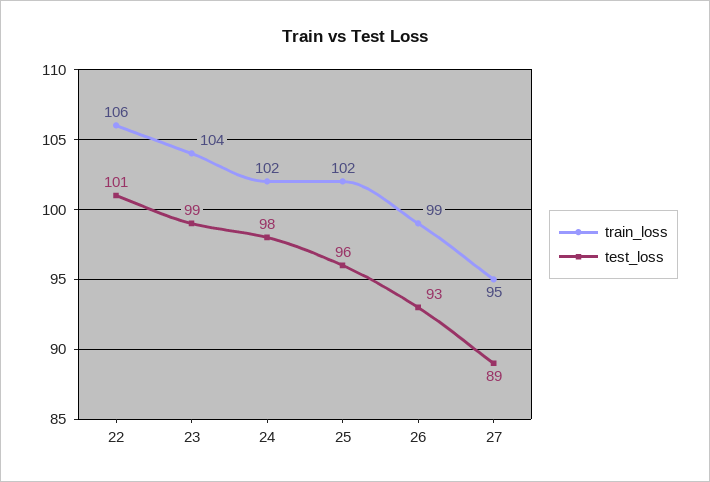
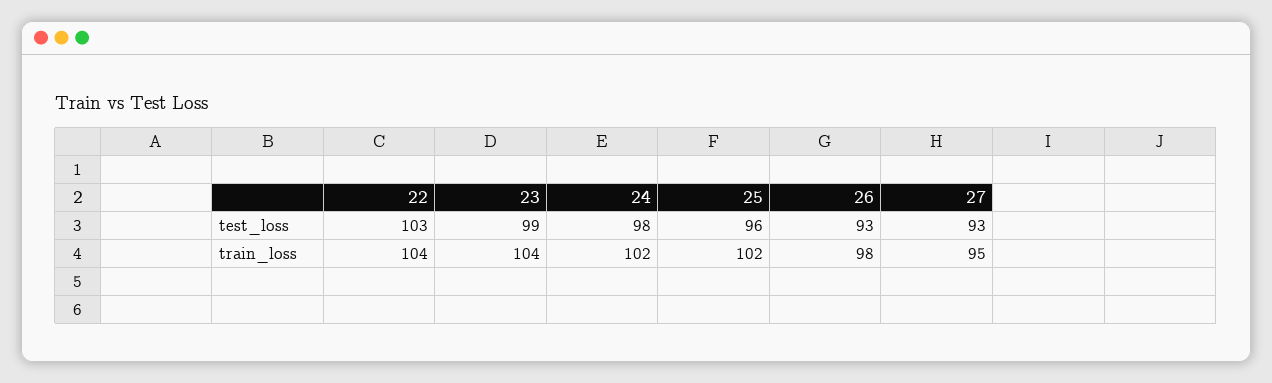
train_loss, 22: 106 -> 104
test_loss, 22: 101 -> 103
train_loss, 26: 99 -> 98
test_loss, 27: 89 -> 93

